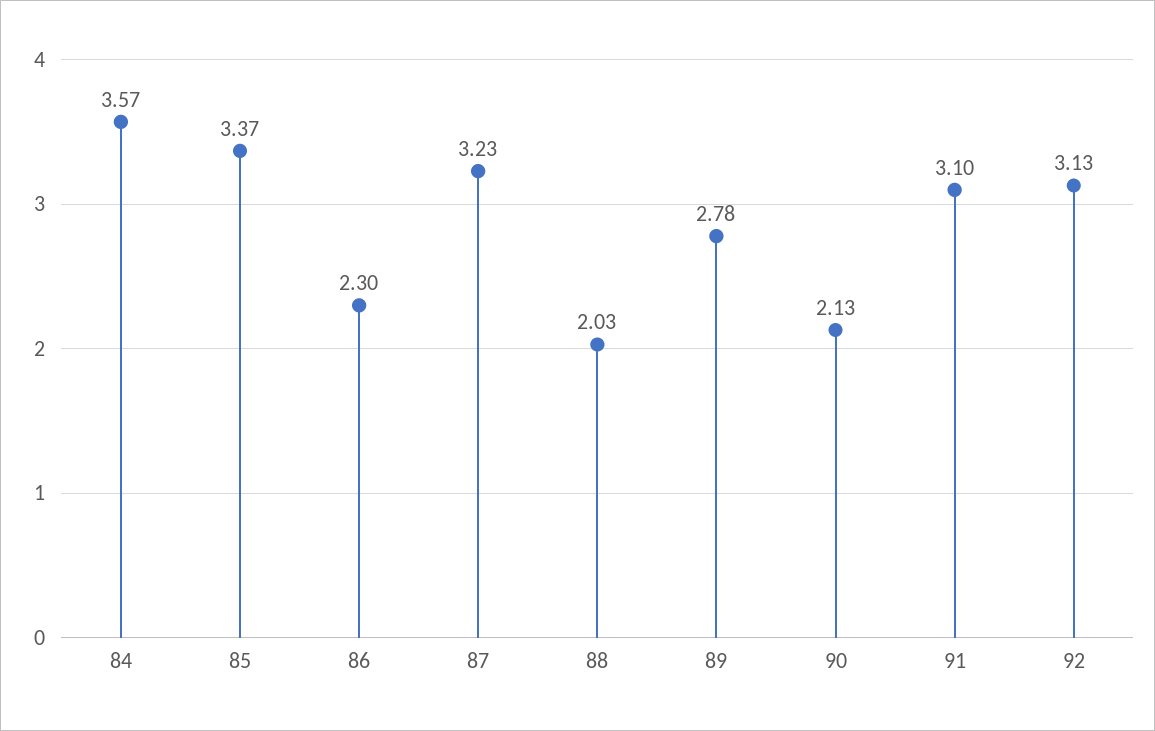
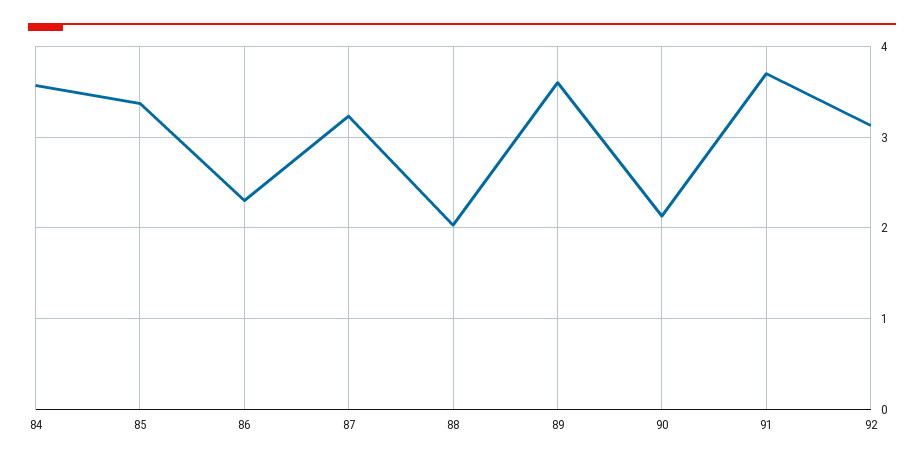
89: 2.78 -> 3.6
91: 3.1 -> 3.7

